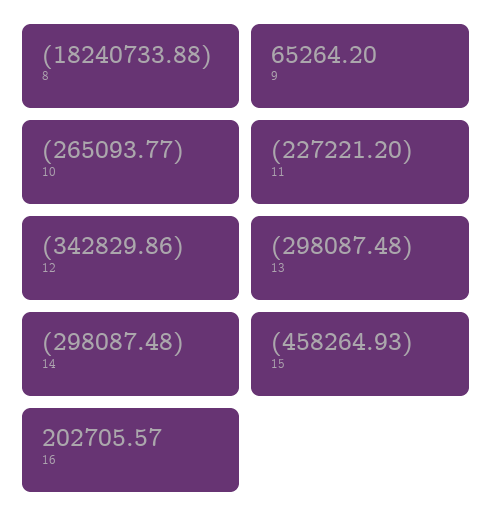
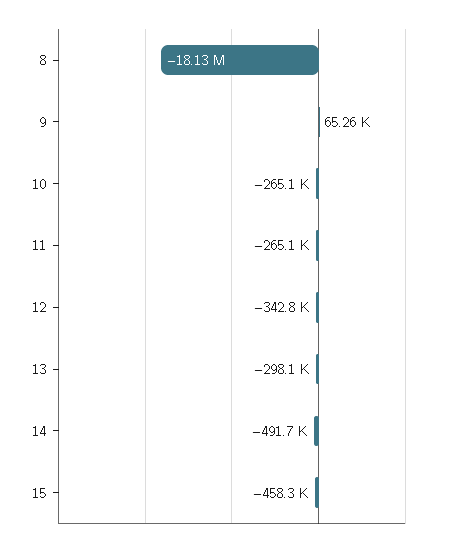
8: -18240733.88 -> -18130000
11: -227221.2 -> -265100
14: -298087.48 -> -491700
16: 202705.57 -> none

